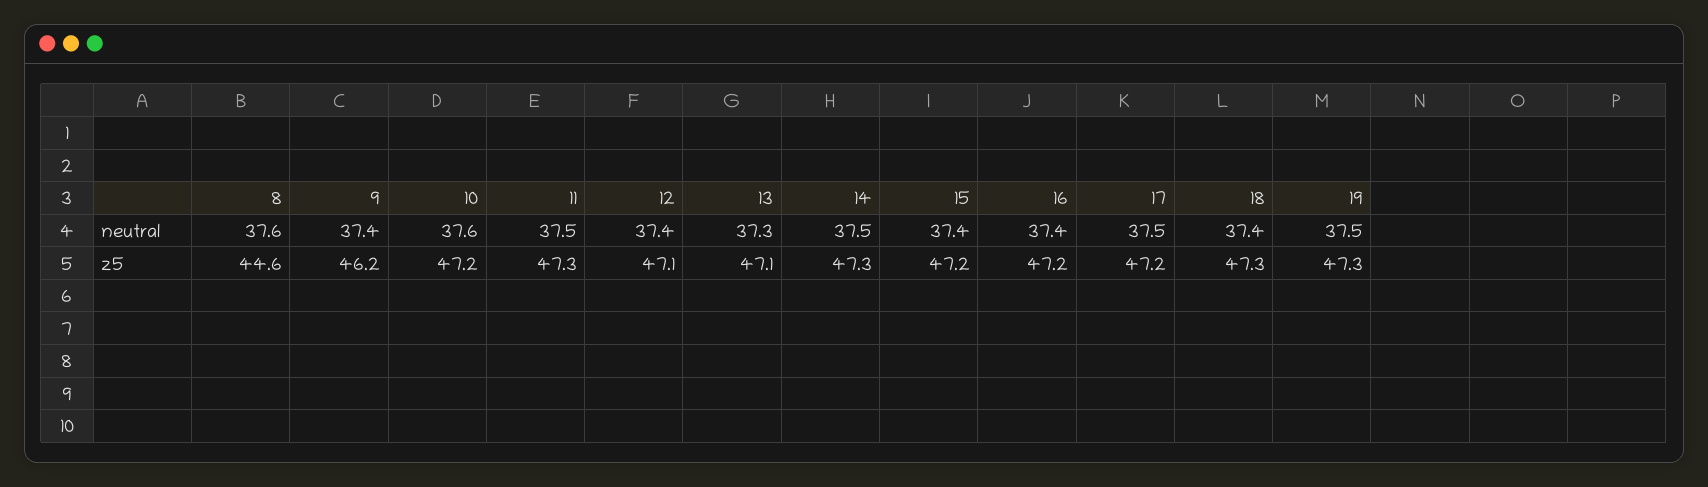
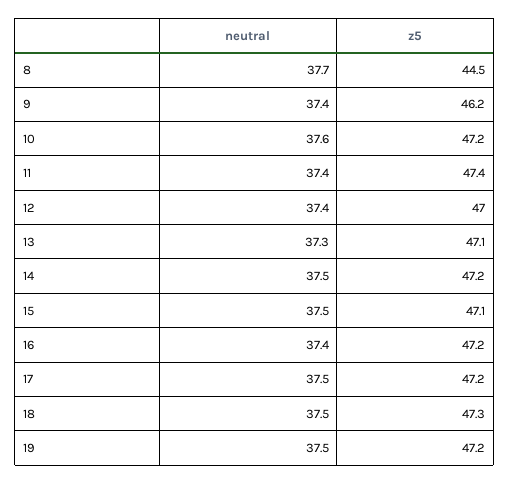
8, neutral: 37.6 -> 37.7
11, neutral: 37.5 -> 37.4
15, neutral: 37.4 -> 37.5
18, neutral: 37.4 -> 37.5
8, z5: 44.6 -> 44.5
11, z5: 47.3 -> 47.4
12, z5: 47.1 -> 47
14, z5: 47.3 -> 47.2
15, z5: 47.2 -> 47.1
19, z5: 47.3 -> 47.2

